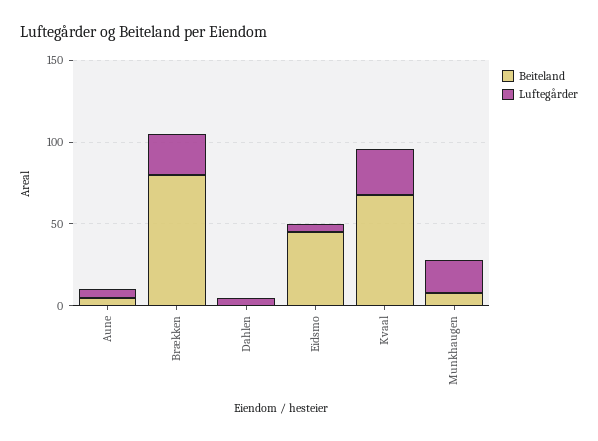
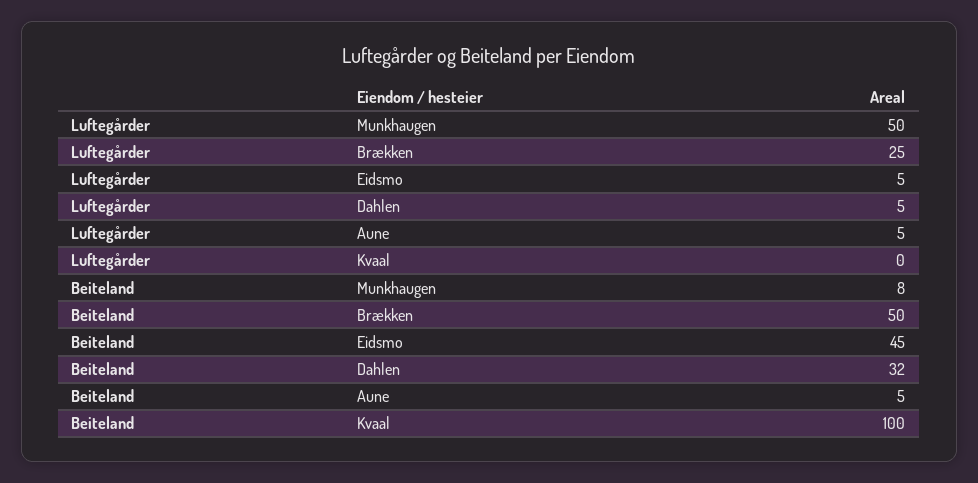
Beiteland, Brækken: 80 -> 50
Beiteland, Dahlen: 0 -> 32
Beiteland, Kvaal: 70 -> 100
Luftegårder, Kvaal: 30 -> 0
Luftegårder, Munkhaugen: 20 -> 50

